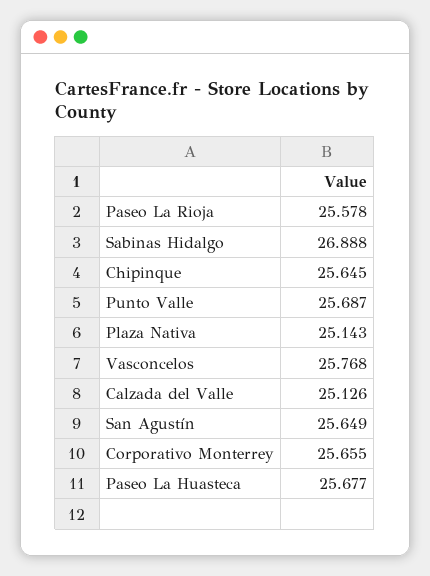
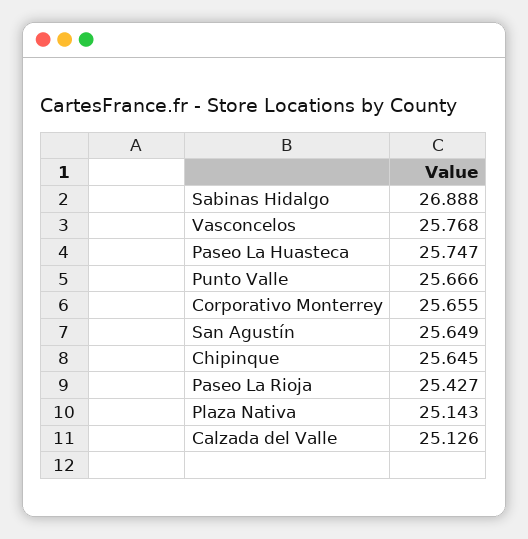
Paseo La Rioja: 25.578 -> 25.427
Punto Valle: 25.687 -> 25.666
Paseo La Huasteca: 25.677 -> 25.747

